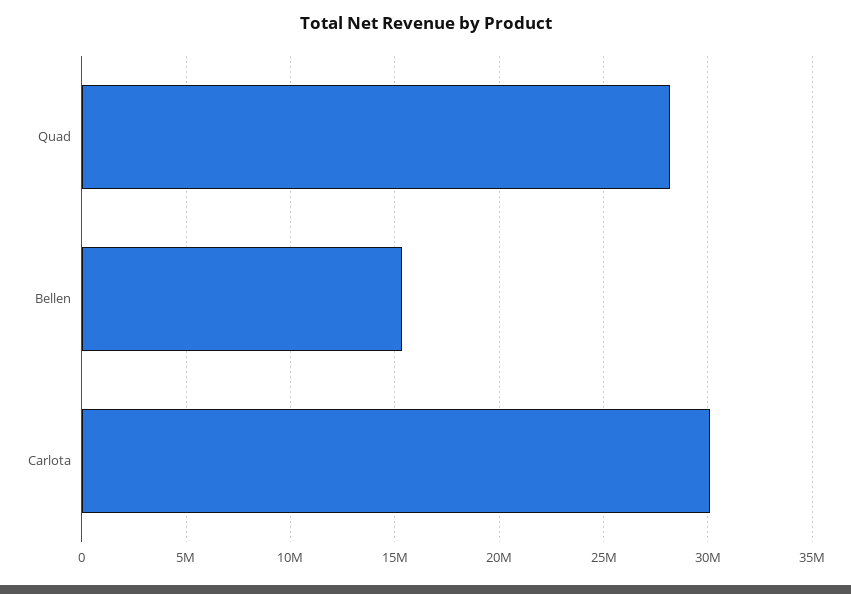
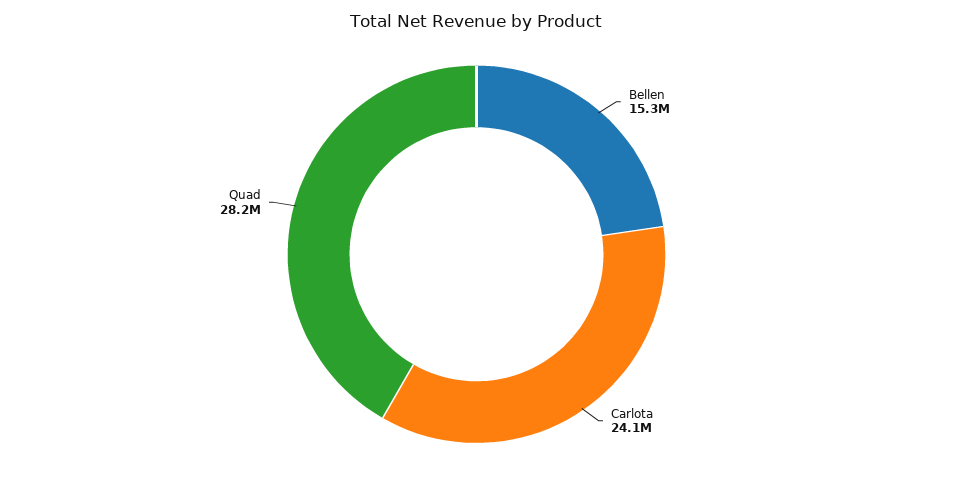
Carlota: 30000000 -> 24100000

